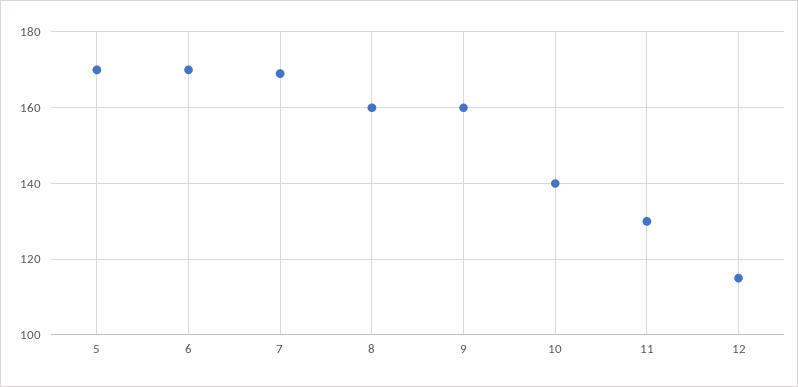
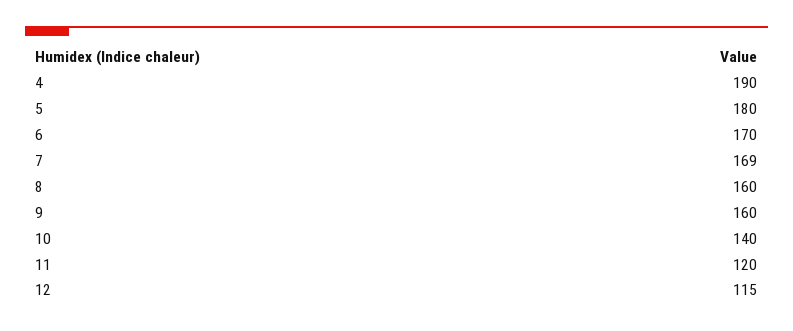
5: 170 -> 180
11: 130 -> 120
4: none -> 190

